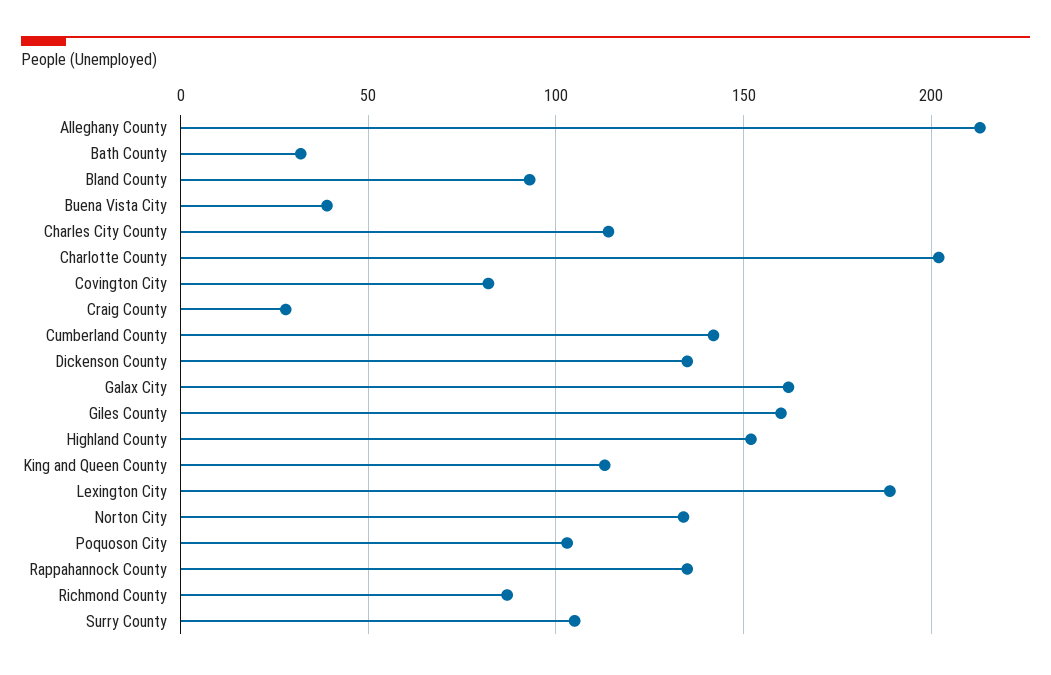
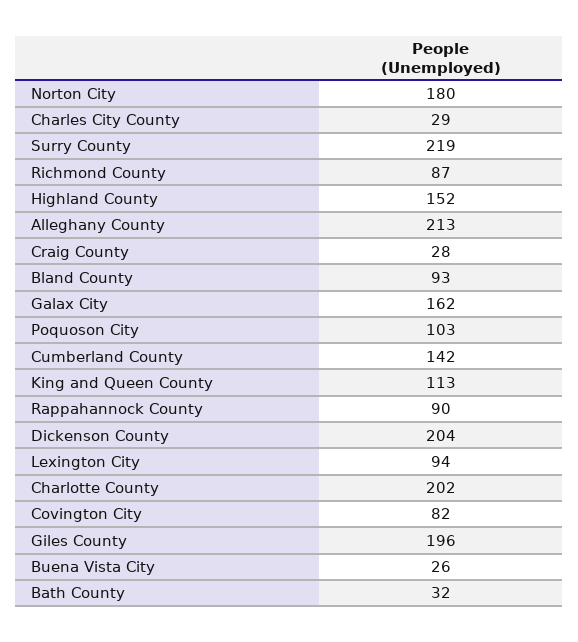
Buena Vista City: 40 -> 26
Charles City County: 115 -> 29
Dickenson County: 135 -> 204
Giles County: 160 -> 196
Lexington City: 190 -> 94
Norton City: 135 -> 180
Rappahannock County: 135 -> 90
Surry County: 105 -> 219

